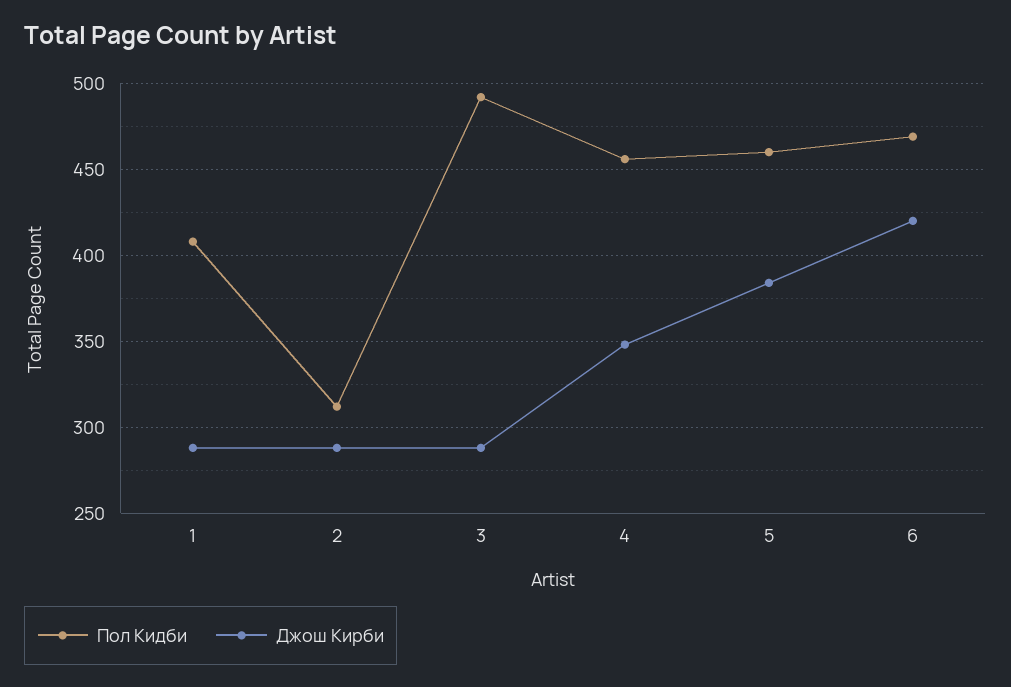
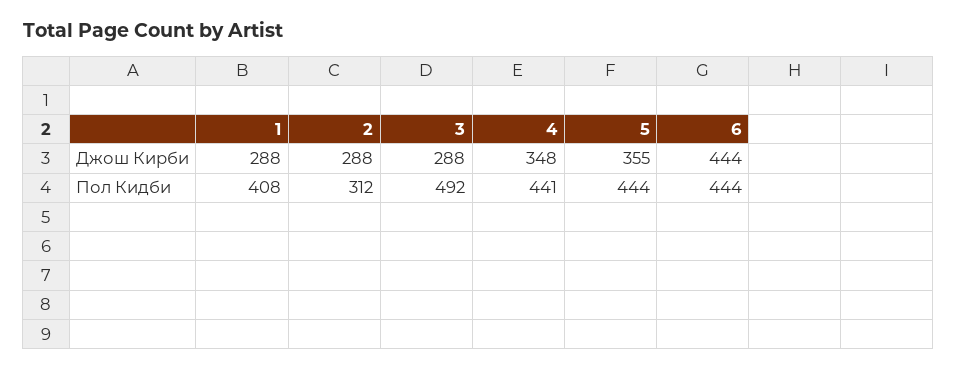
Пол Кидби, 4: 455 -> 441
Пол Кидби, 5: 460 -> 444
Джош Кирби, 5: 385 -> 355
Пол Кидби, 6: 470 -> 444
Джош Кирби, 6: 420 -> 444

